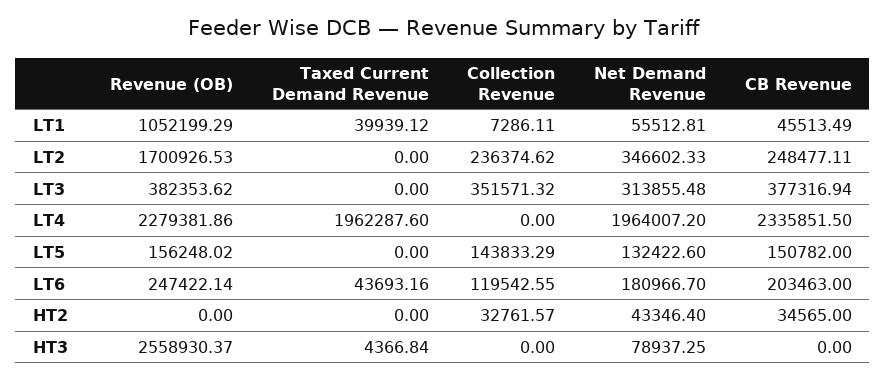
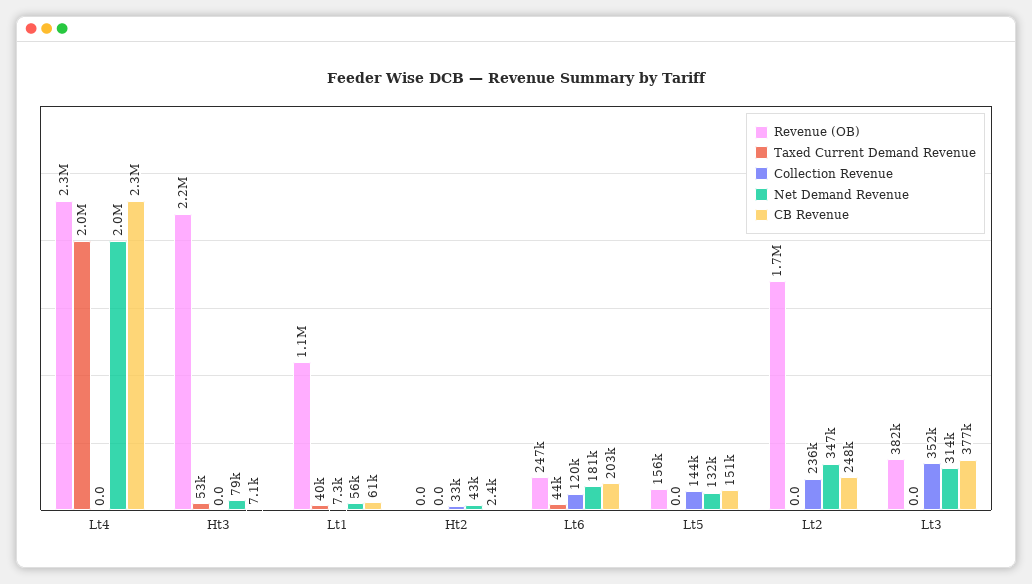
CB Revenue, LT1: 45513.49 -> 61000
CB Revenue, HT2: 34565 -> 2400
Revenue (OB), HT3: 2558930.37 -> 2200000
Taxed Current Demand Revenue, HT3: 4366.84 -> 53000
CB Revenue, HT3: 0 -> 7100

